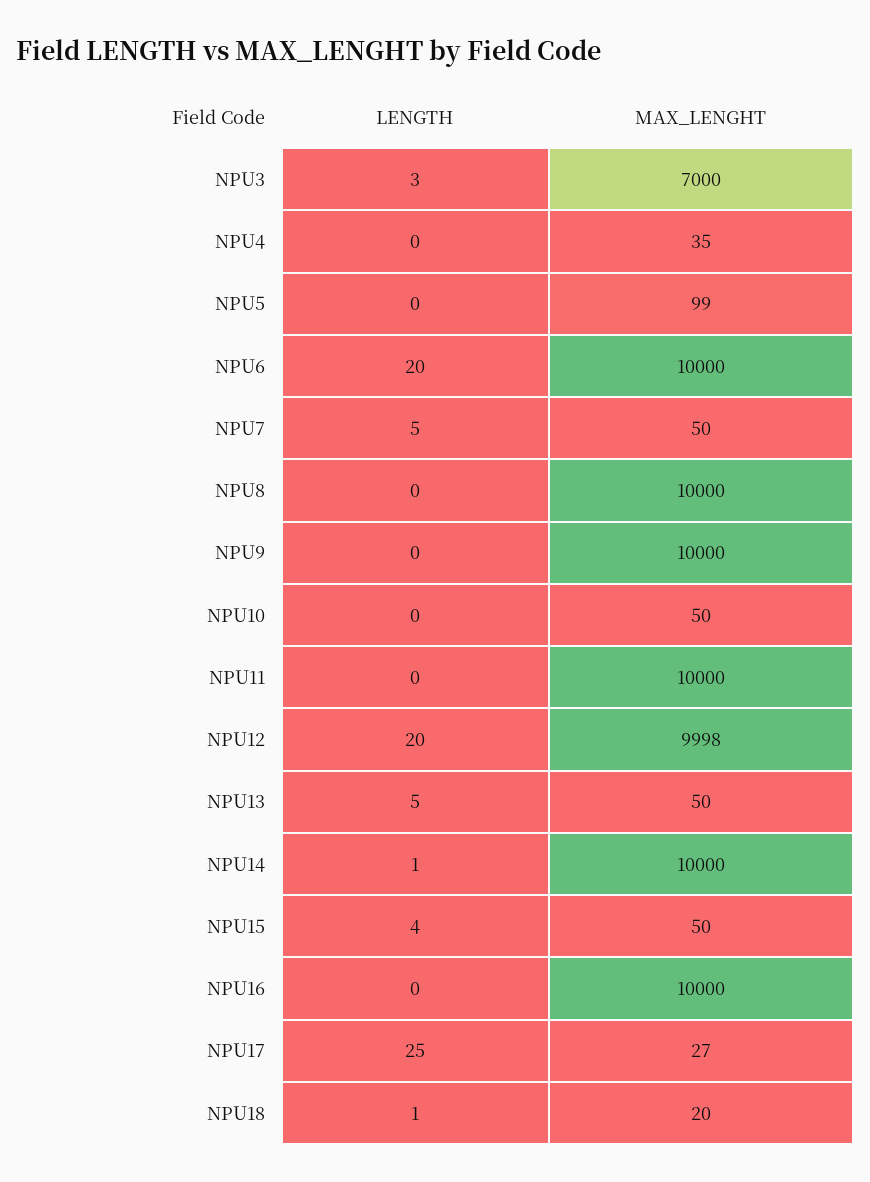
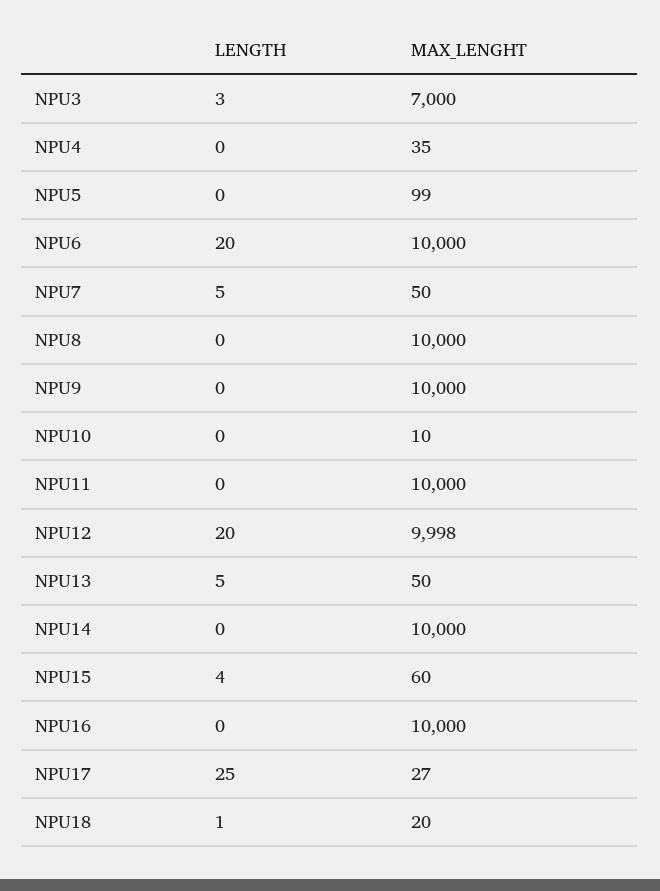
MAX_LENGHT, NPU10: 50 -> 10
LENGTH, NPU14: 1 -> 0
MAX_LENGHT, NPU15: 50 -> 60

